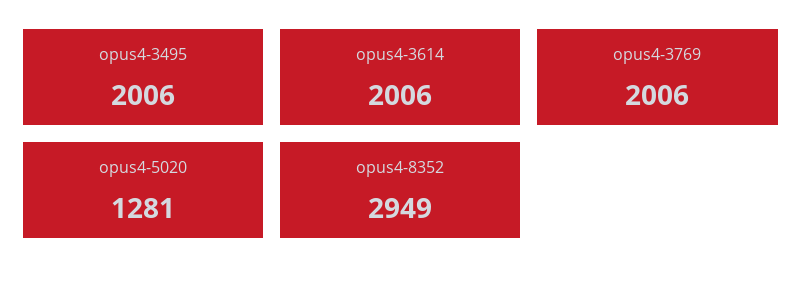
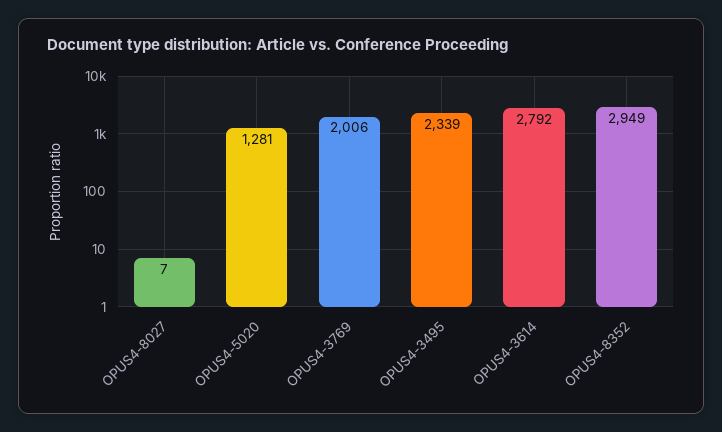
opus4-3495: 2006 -> 2339
opus4-3614: 2006 -> 2792
OPUS4-8027: none -> 7

